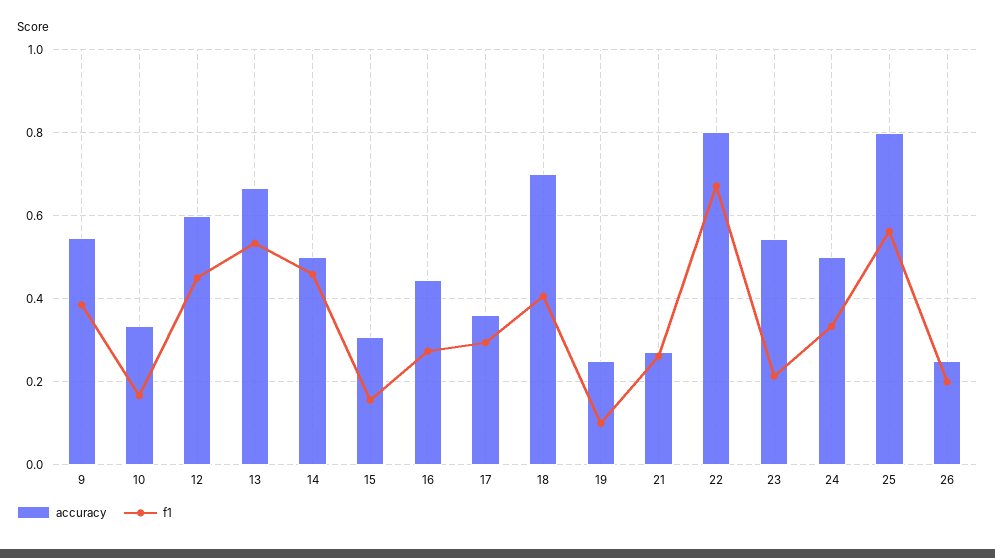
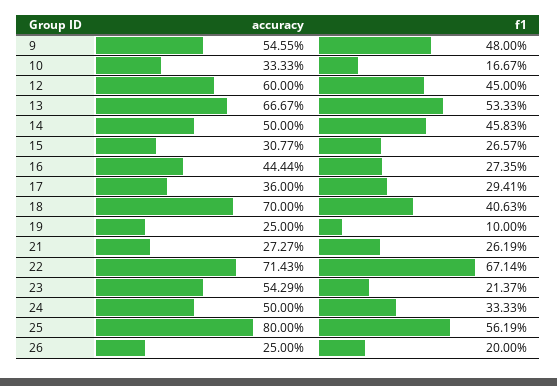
f1, 9: 0.38 -> 0.48
f1, 15: 0.16 -> 0.2657
accuracy, 22: 0.8 -> 0.7143

